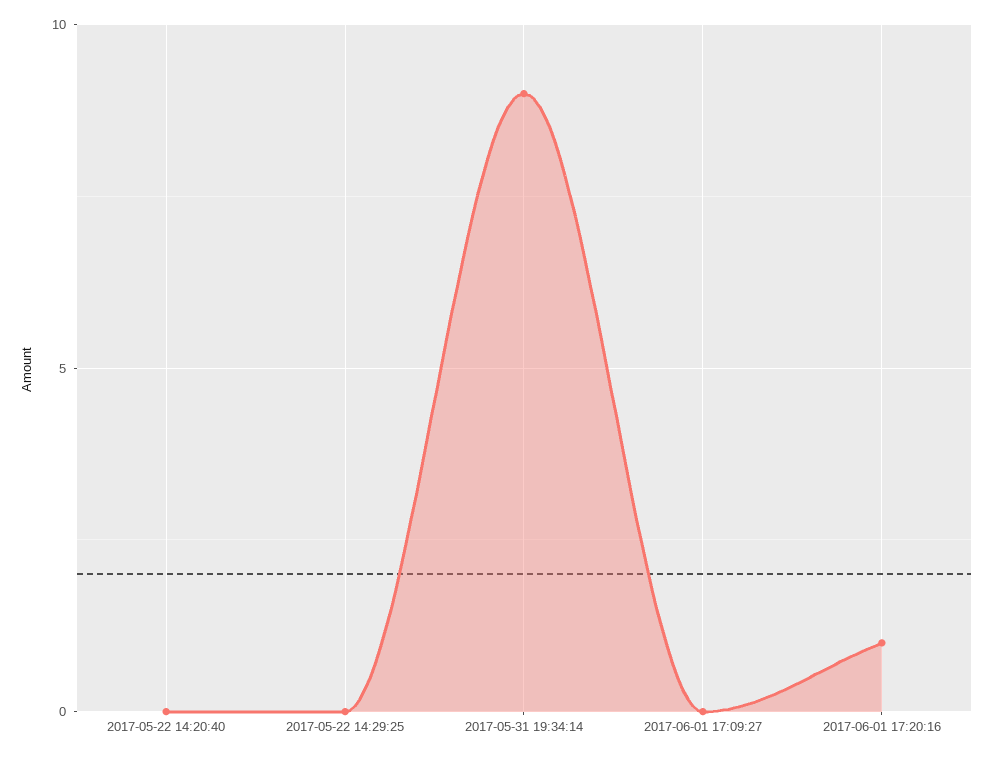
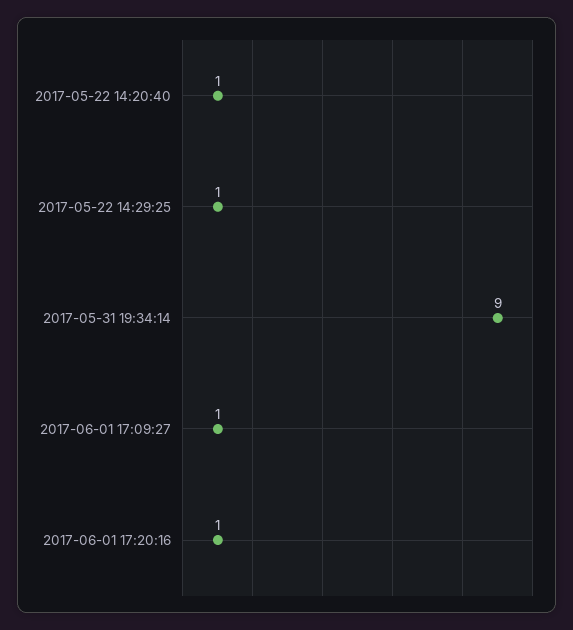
2017-05-22 14:20:40: 0 -> 1
2017-05-22 14:29:25: 0 -> 1
2017-06-01 17:09:27: 0 -> 1

